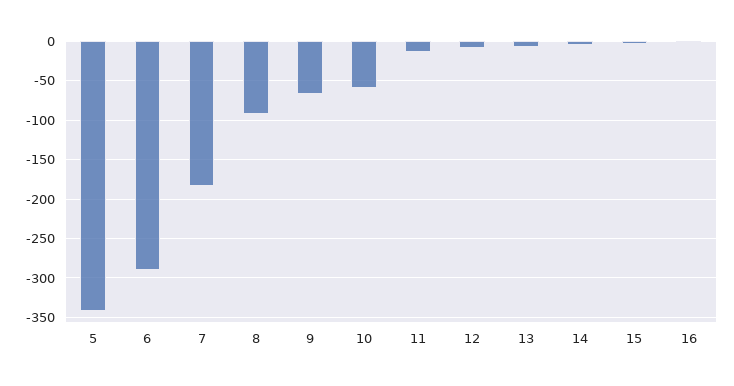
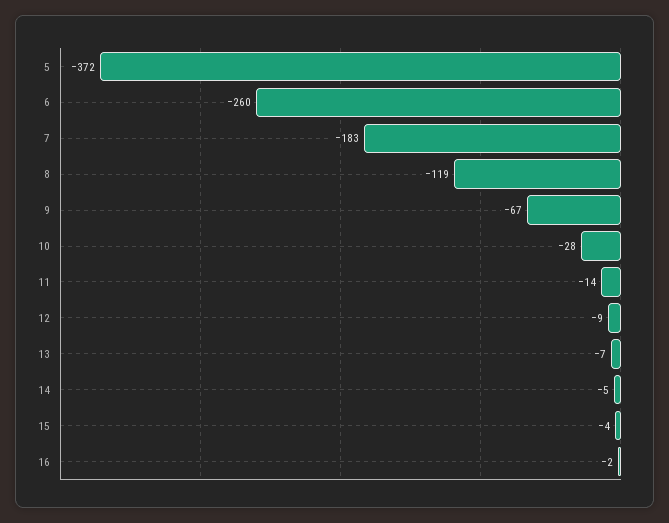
5: -340 -> -372
6: -290 -> -260
8: -90 -> -119
10: -60 -> -28

